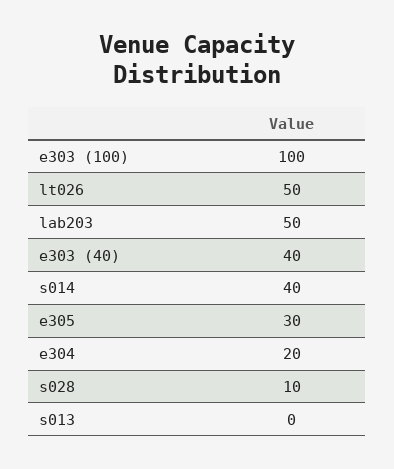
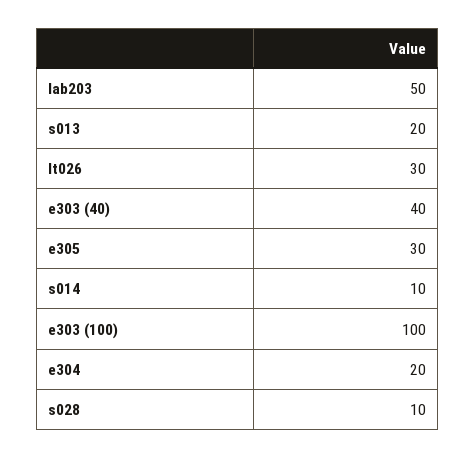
lt026: 50 -> 30
s014: 40 -> 10
s013: 0 -> 20

